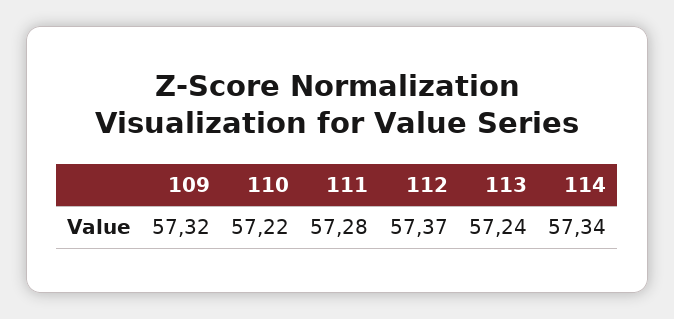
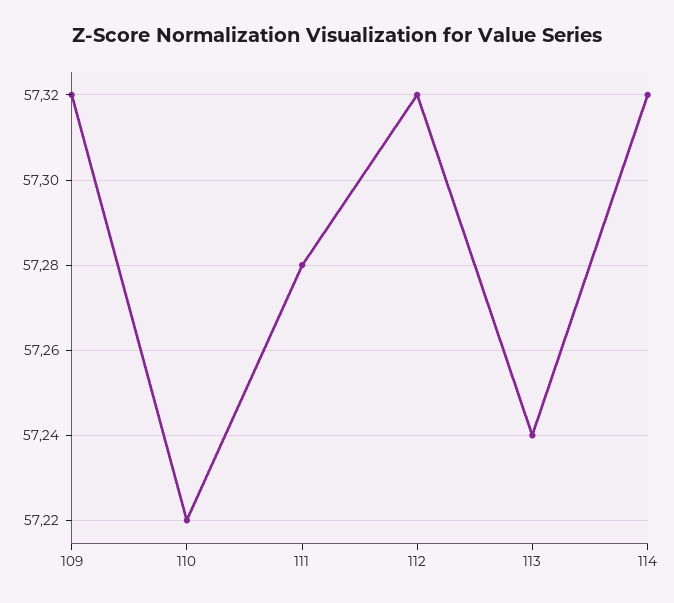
112: 57.37 -> 57.32
114: 57.34 -> 57.32

